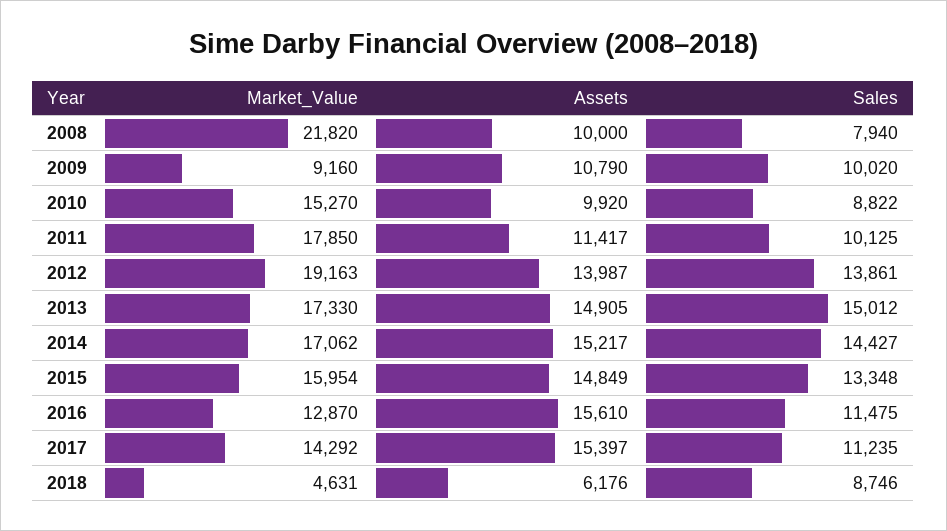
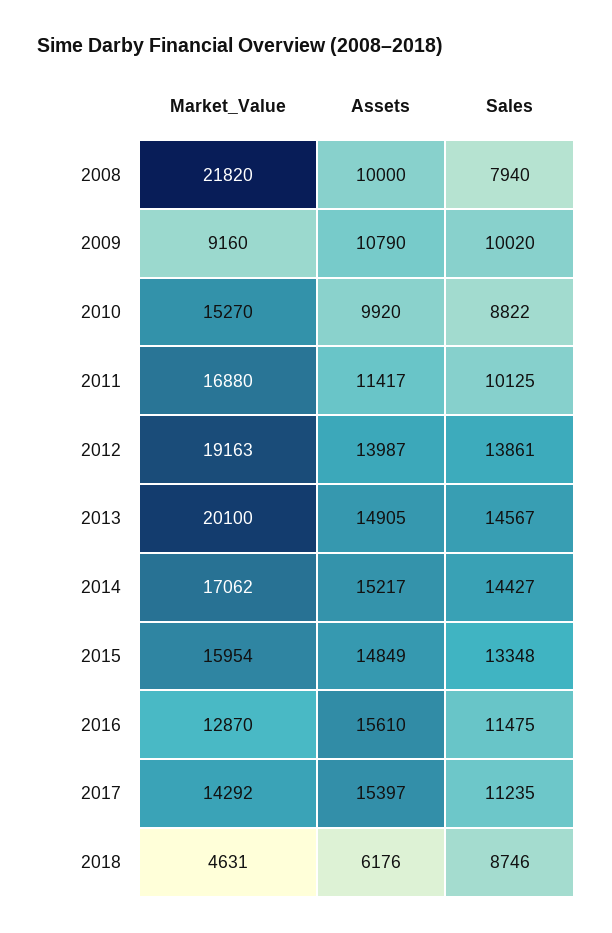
Market_Value, 2011: 17850 -> 16880
Market_Value, 2013: 17330 -> 20100
Sales, 2013: 15012 -> 14567

